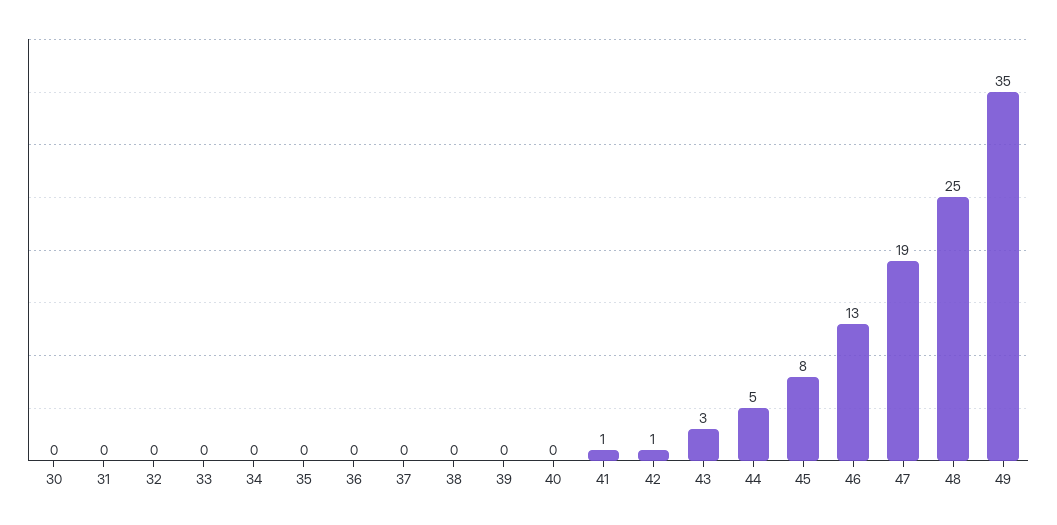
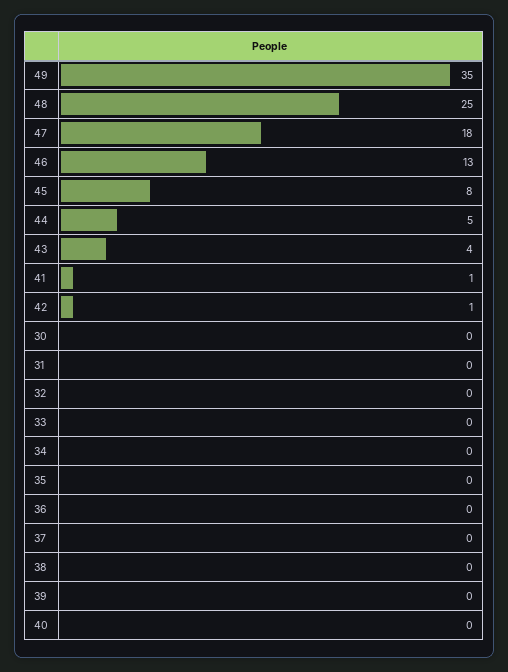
43: 3 -> 4
47: 19 -> 18

